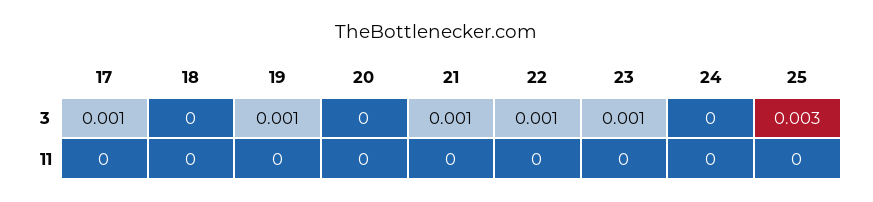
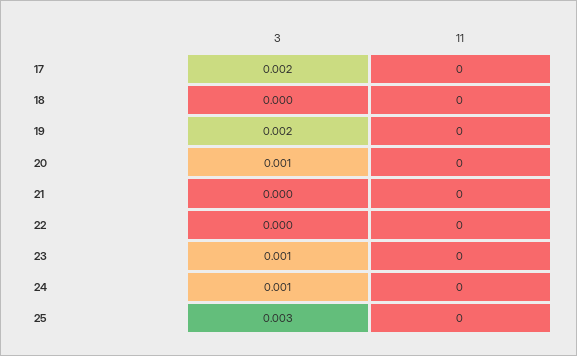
17, 3: 0.001 -> 0.002
19, 3: 0.001 -> 0.002
20, 3: 0 -> 0.001
21, 3: 0.001 -> 0
22, 3: 0.001 -> 0
24, 3: 0 -> 0.001

